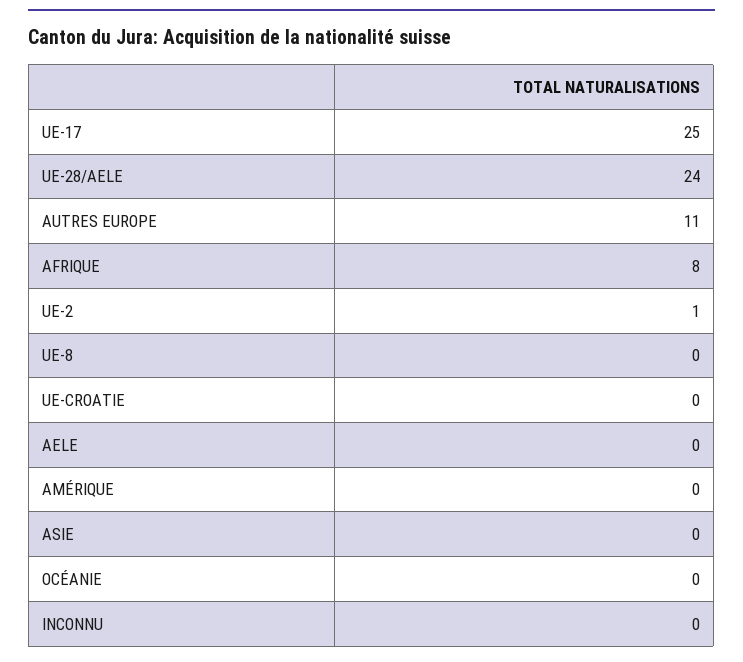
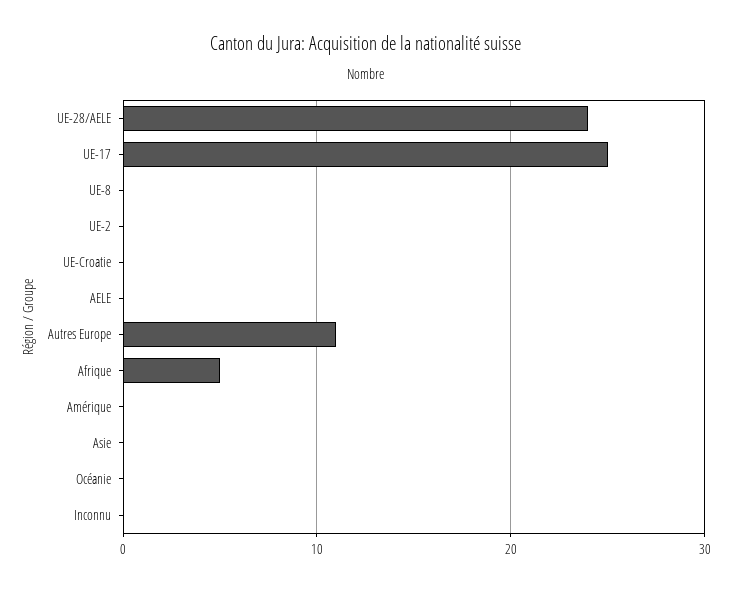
AFRIQUE: 8 -> 5
UE-2: 1 -> 0

